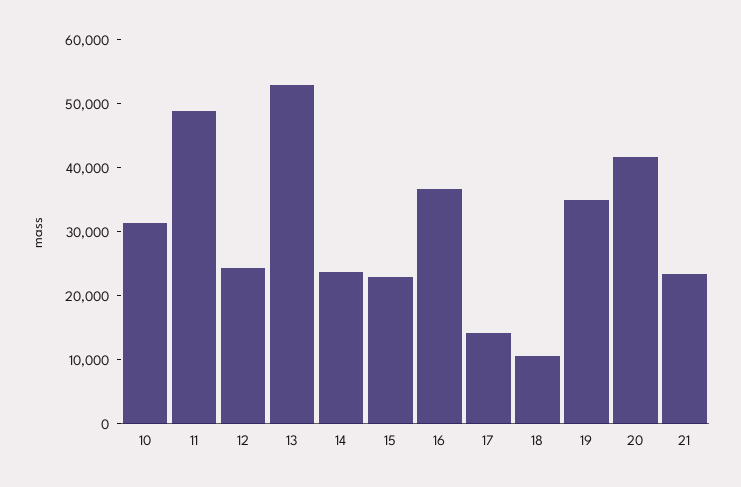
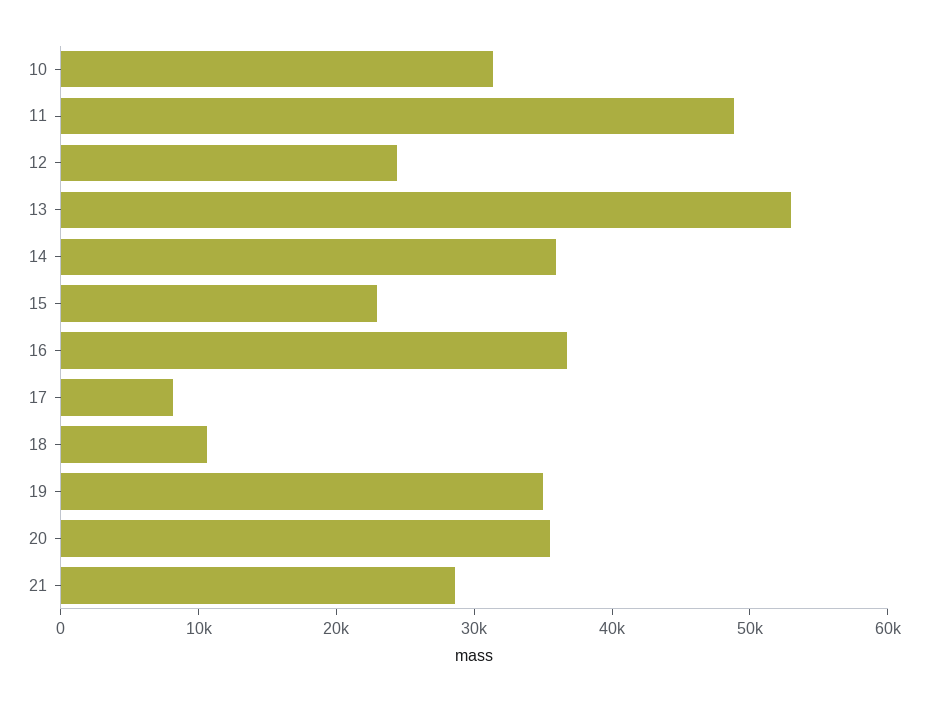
14: 24000 -> 36000
17: 14000 -> 8000
20: 42000 -> 36000
21: 24000 -> 28000

